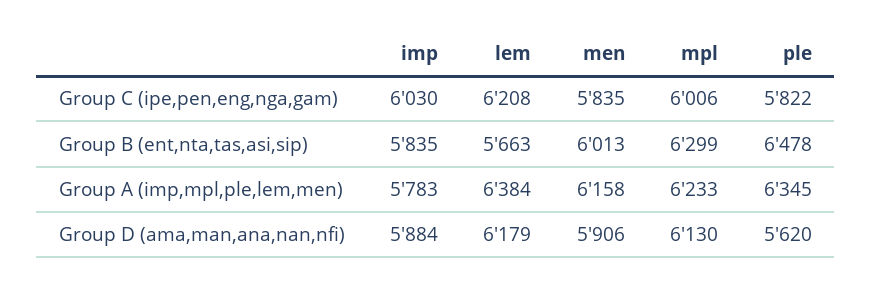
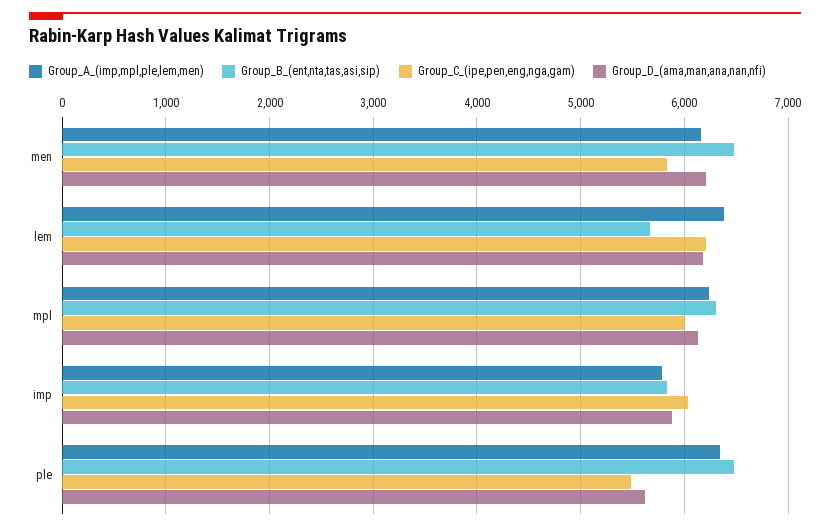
Group C (ipe,pen,eng,nga,gam), ple: 5822 -> 5500
Group B (ent,nta,tas,asi,sip), men: 6013 -> 6500
Group D (ama,man,ana,nan,nfi), men: 5906 -> 6200

